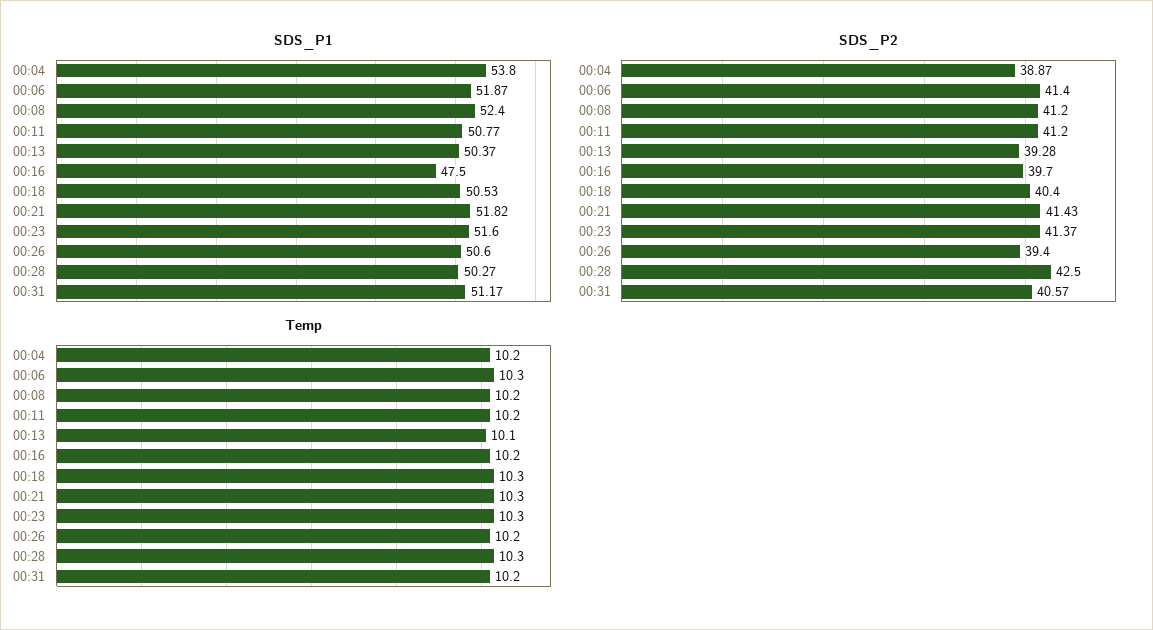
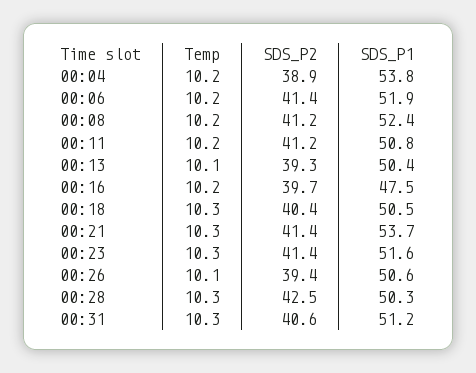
SDS_P1, 00:21: 51.82 -> 53.7
Temp, 00:06: 10.3 -> 10.2
Temp, 00:26: 10.2 -> 10.1
Temp, 00:31: 10.2 -> 10.3

